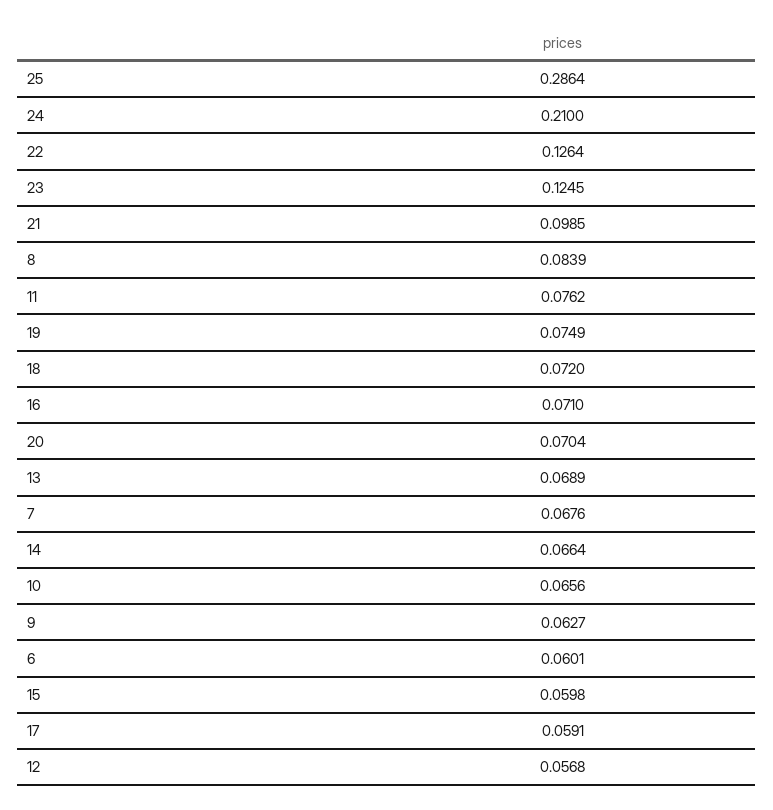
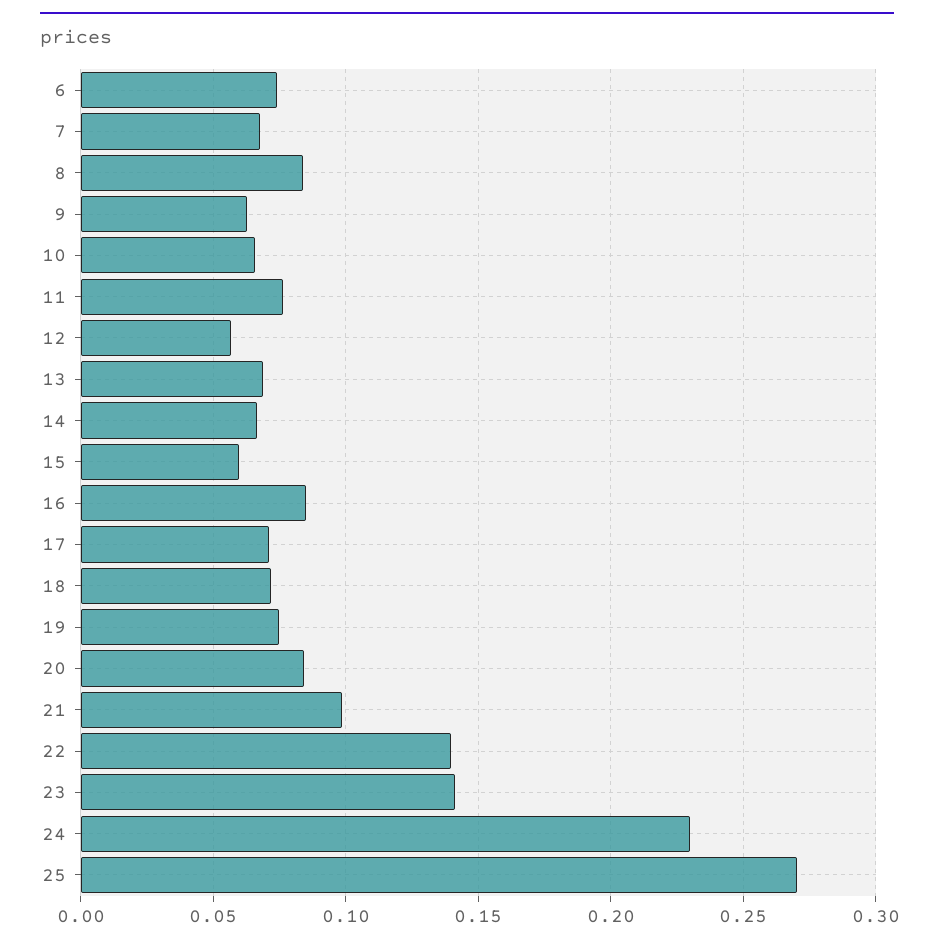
25: 0.2864 -> 0.27
24: 0.21 -> 0.23
22: 0.1264 -> 0.14
23: 0.1245 -> 0.14
16: 0.071 -> 0.085
20: 0.0704 -> 0.085
6: 0.0601 -> 0.075
17: 0.0591 -> 0.07

